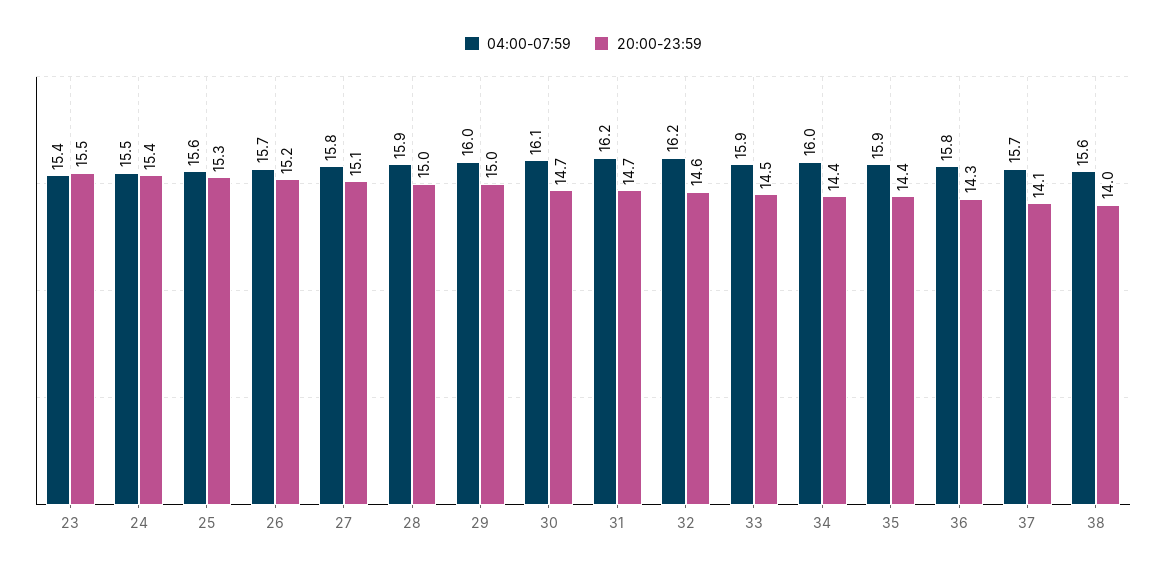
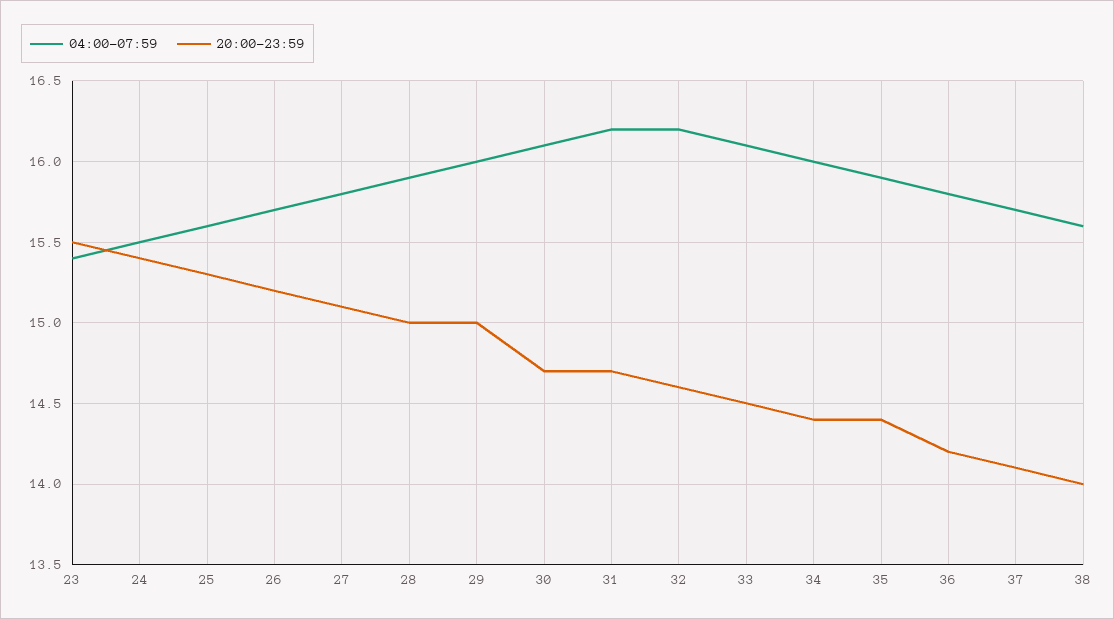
04:00-07:59, 33: 15.9 -> 16.1
20:00-23:59, 36: 14.3 -> 14.2

